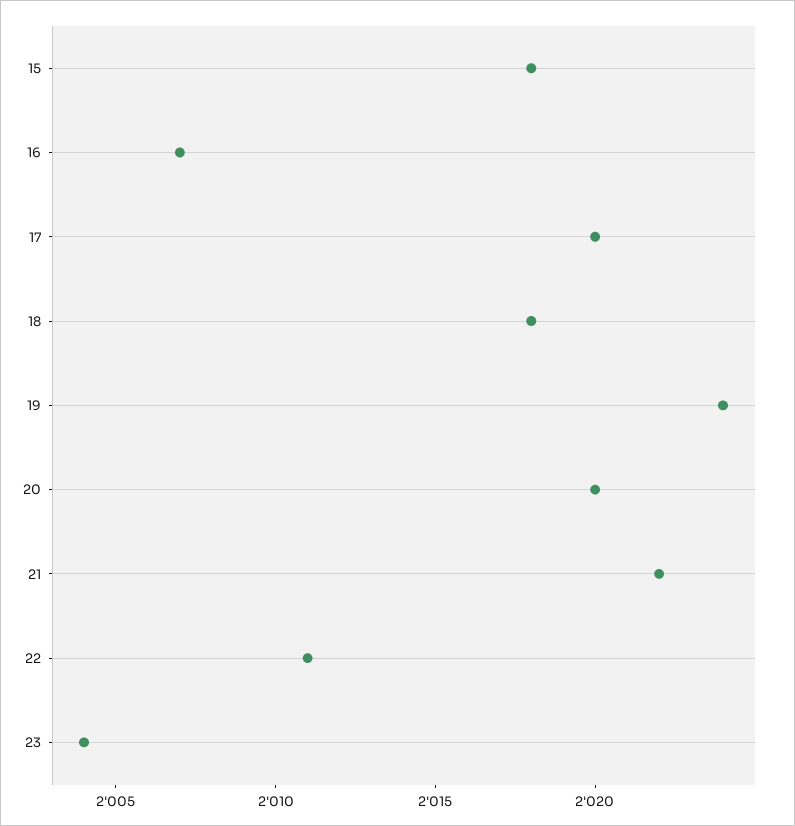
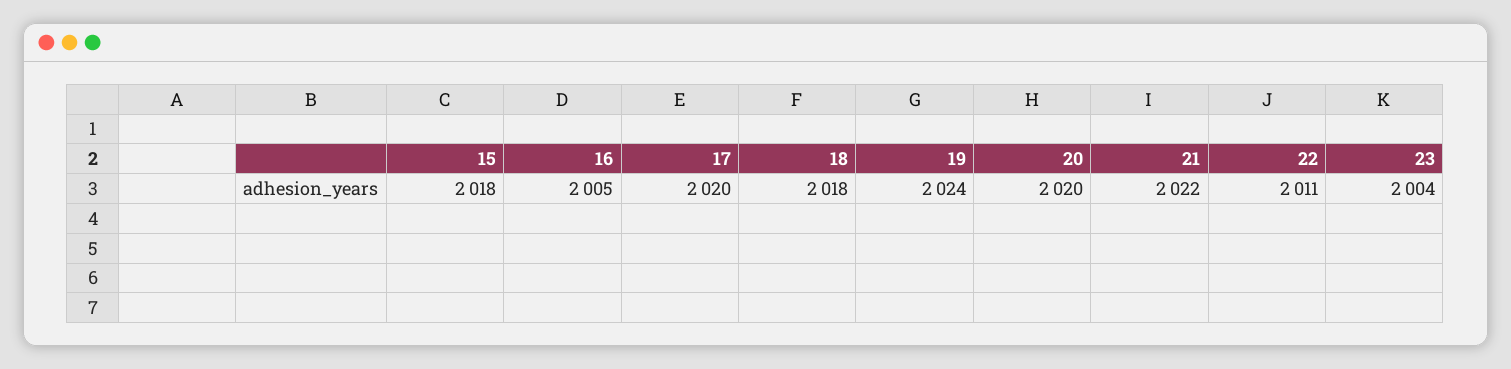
16: 2007 -> 2005

